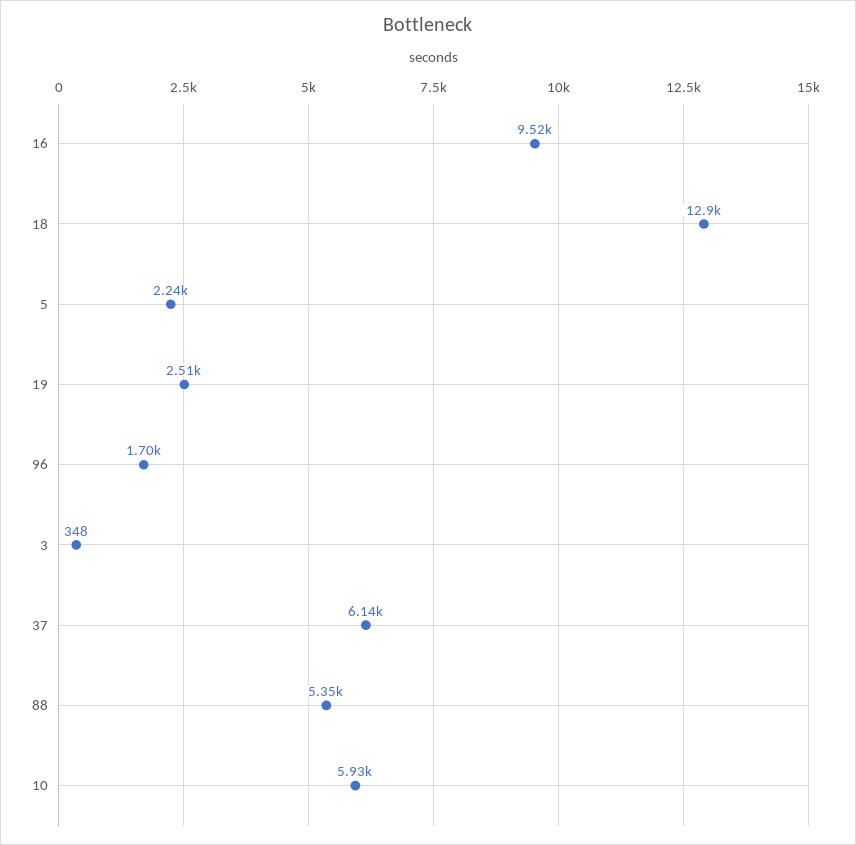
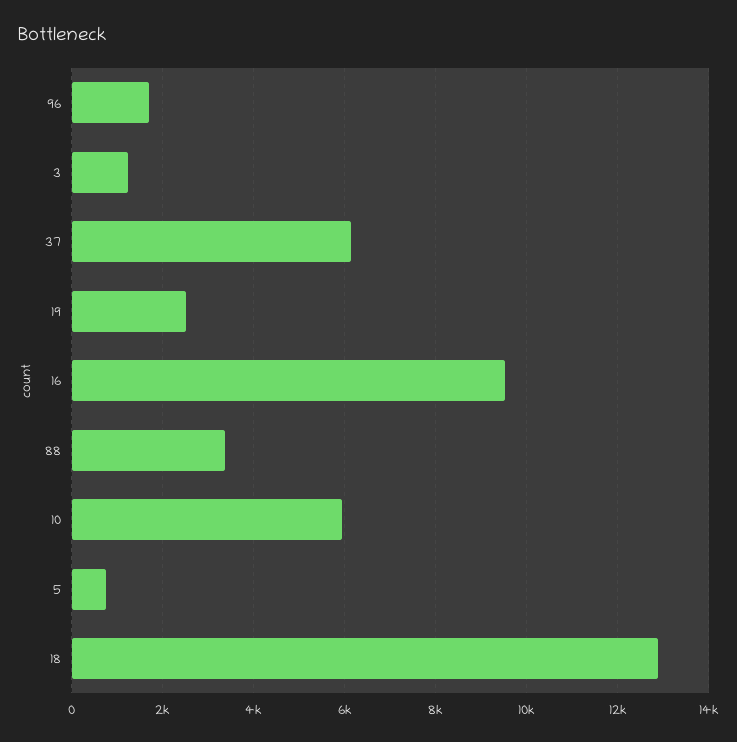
5: 2240 -> 800
3: 348 -> 1200
88: 5350 -> 3400

